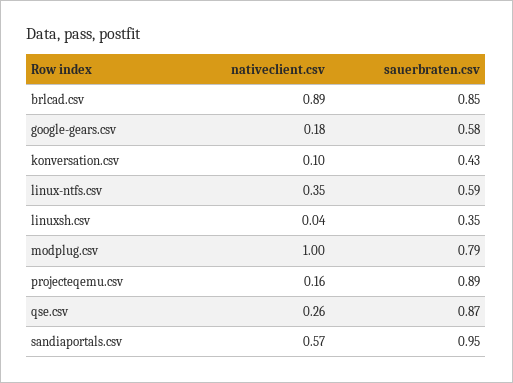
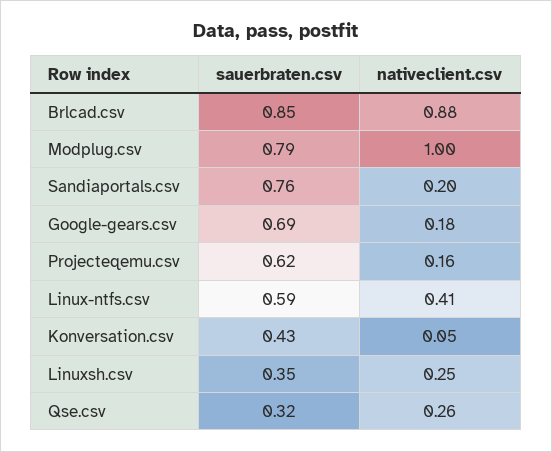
nativeclient.csv, brlcad.csv: 0.89 -> 0.88
sauerbraten.csv, google-gears.csv: 0.58 -> 0.69
nativeclient.csv, konversation.csv: 0.1 -> 0.05
nativeclient.csv, linux-ntfs.csv: 0.35 -> 0.41
nativeclient.csv, linuxsh.csv: 0.04 -> 0.25
sauerbraten.csv, projecteqemu.csv: 0.89 -> 0.62
sauerbraten.csv, qse.csv: 0.87 -> 0.32
nativeclient.csv, sandiaportals.csv: 0.57 -> 0.2
sauerbraten.csv, sandiaportals.csv: 0.95 -> 0.76

